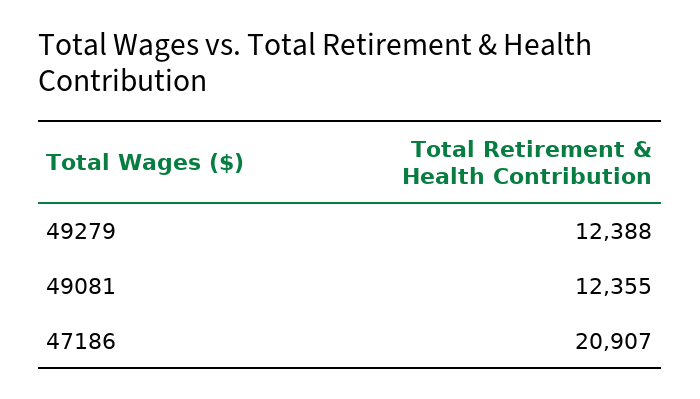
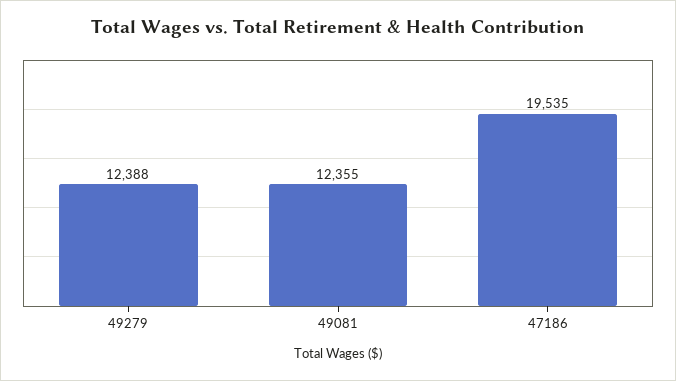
47186: 20907 -> 19535

